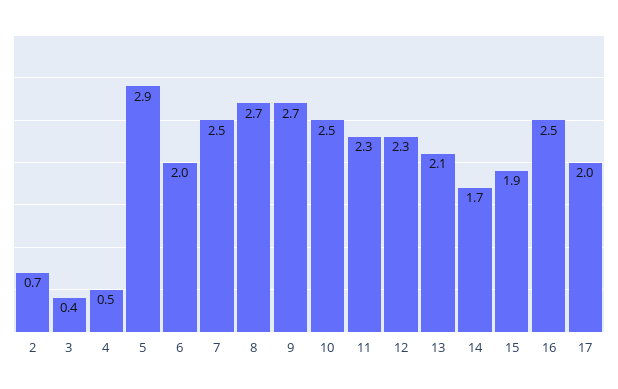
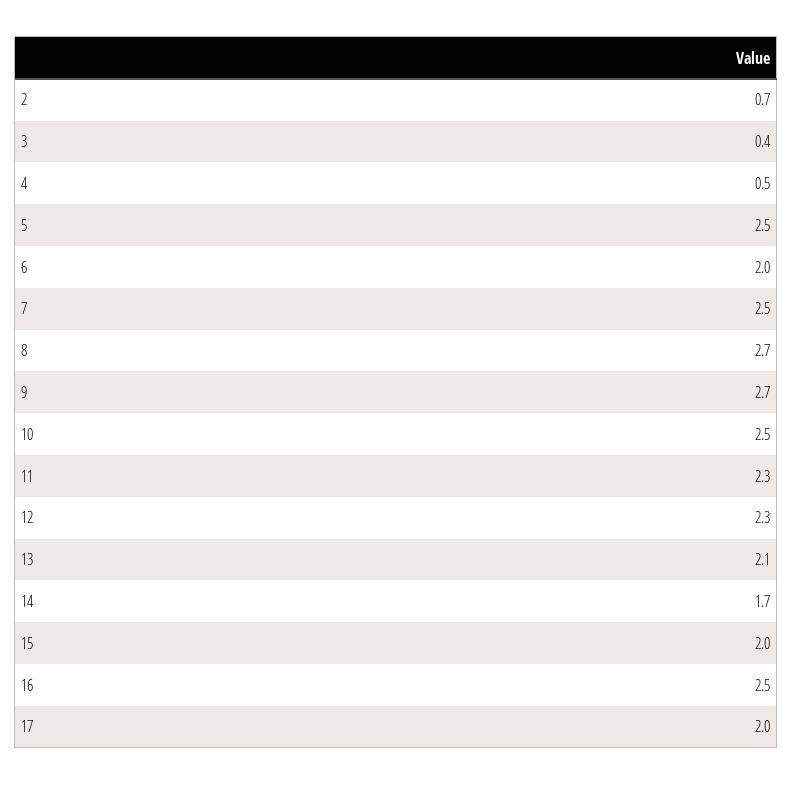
5: 2.9 -> 2.5
15: 1.9 -> 2

